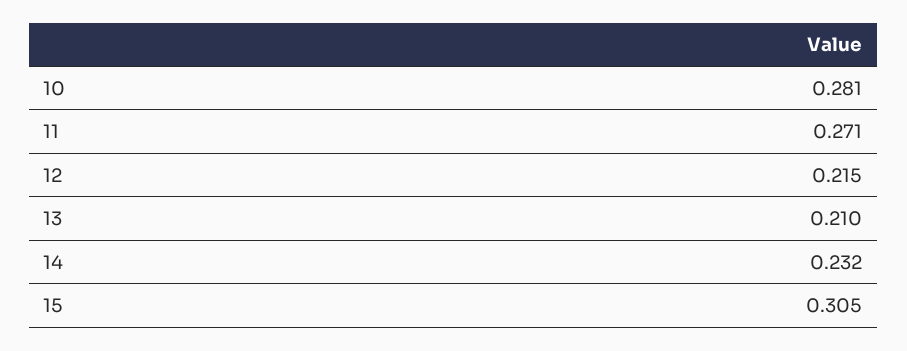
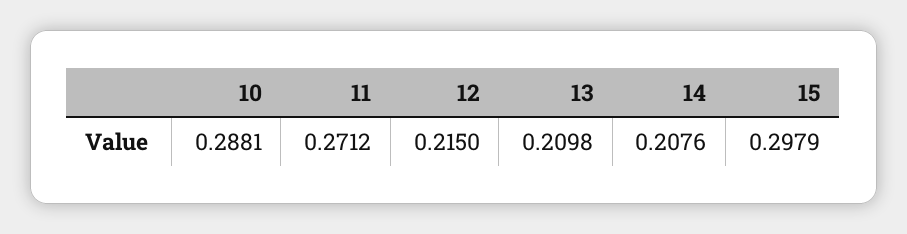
10: 0.281 -> 0.2881
14: 0.232 -> 0.2076
15: 0.305 -> 0.2979

